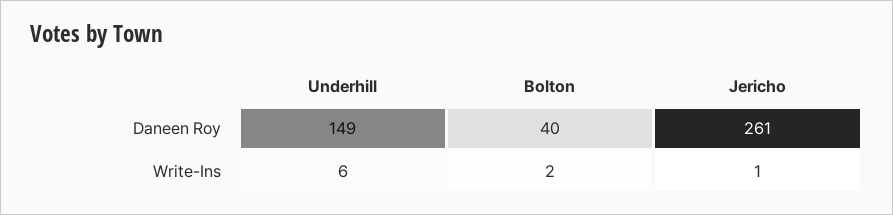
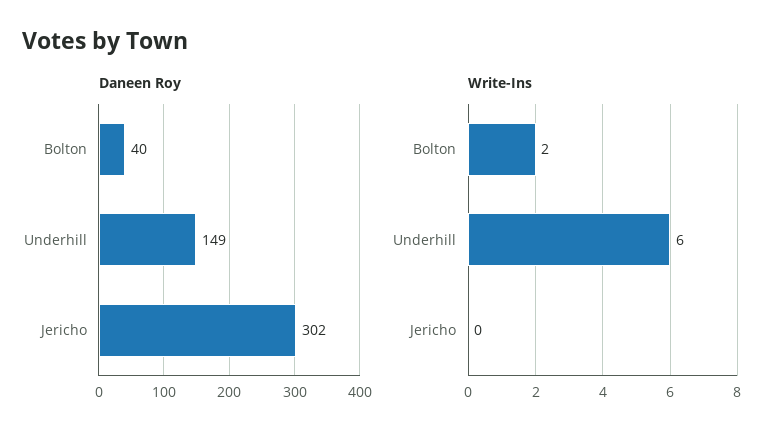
Daneen Roy, Jericho: 261 -> 302
Write-Ins, Jericho: 1 -> 0

